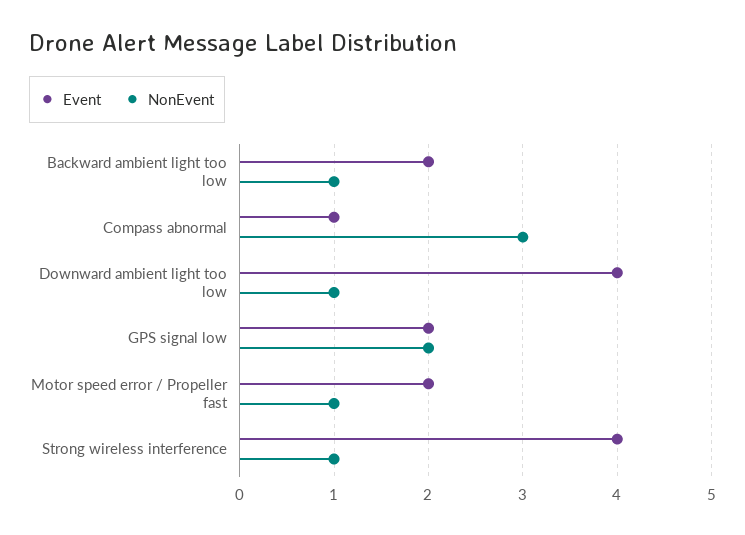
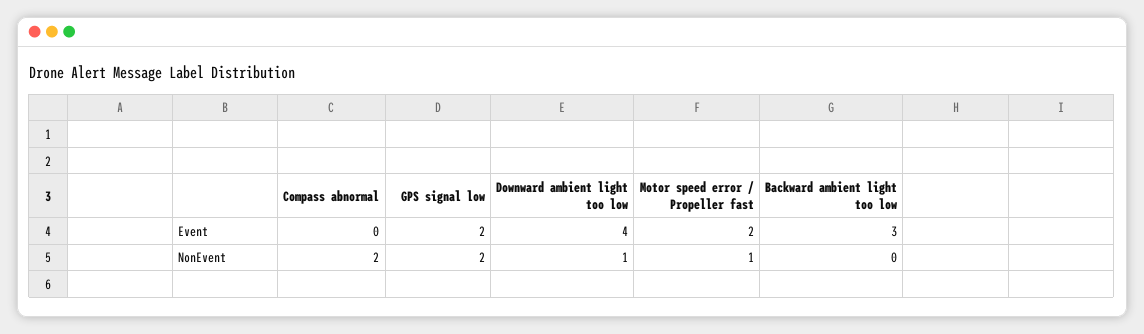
Event, Backward ambient light too low: 2 -> 3
NonEvent, Backward ambient light too low: 1 -> 0
Event, Compass abnormal: 1 -> 0
NonEvent, Compass abnormal: 3 -> 2
Event, Strong wireless interference: 4 -> none
NonEvent, Strong wireless interference: 1 -> none

